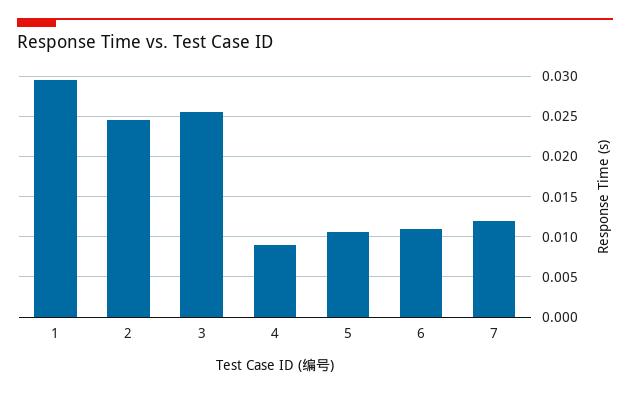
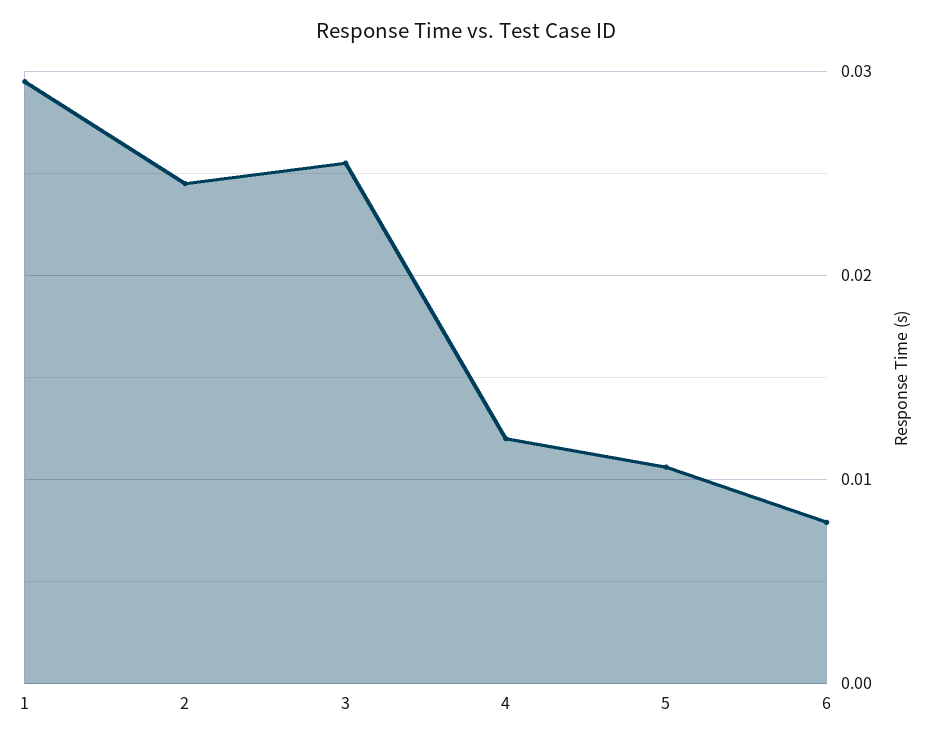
4: 0.009 -> 0.012
6: 0.011 -> 0.008
7: 0.012 -> none

